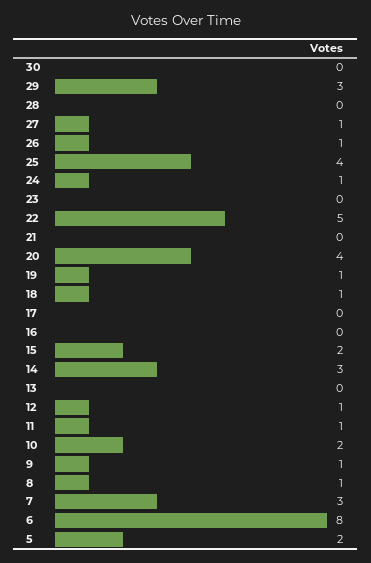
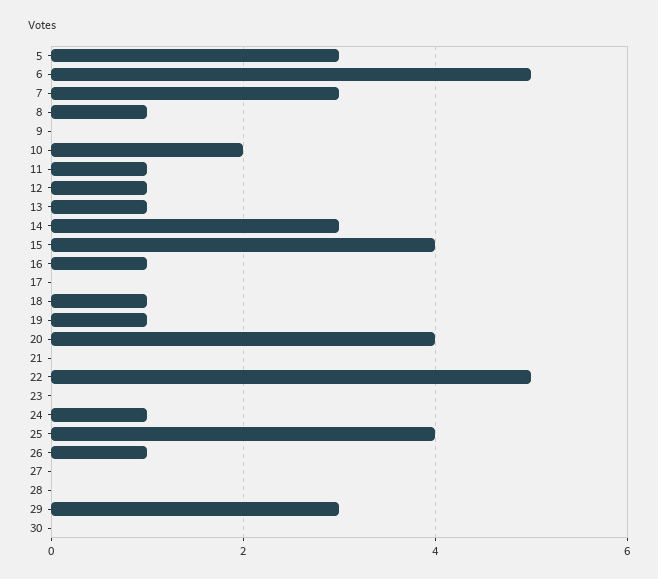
27: 1 -> 0
16: 0 -> 1
15: 2 -> 4
13: 0 -> 1
9: 1 -> 0
6: 8 -> 5
5: 2 -> 3

